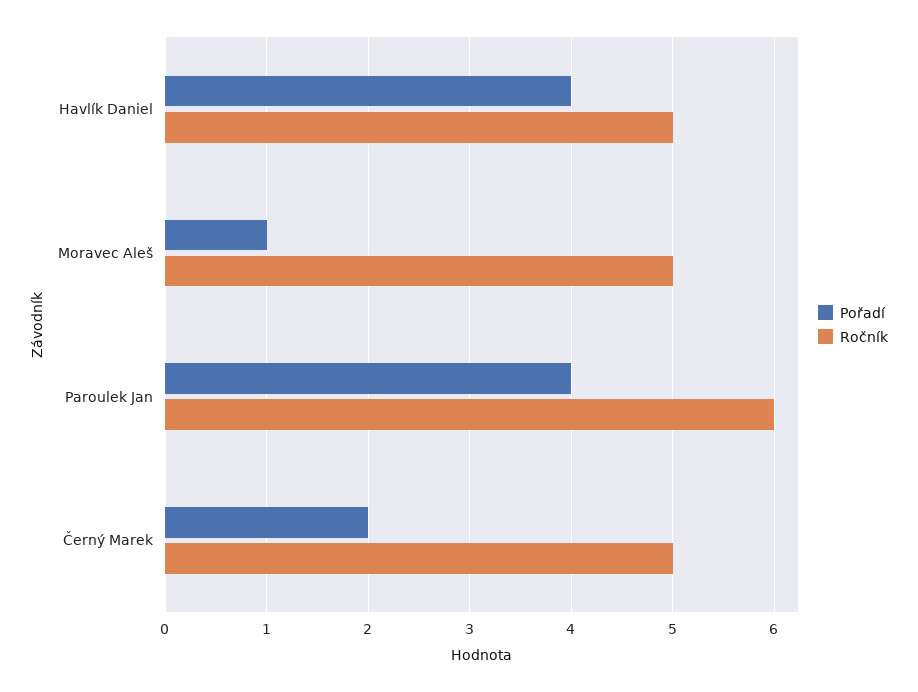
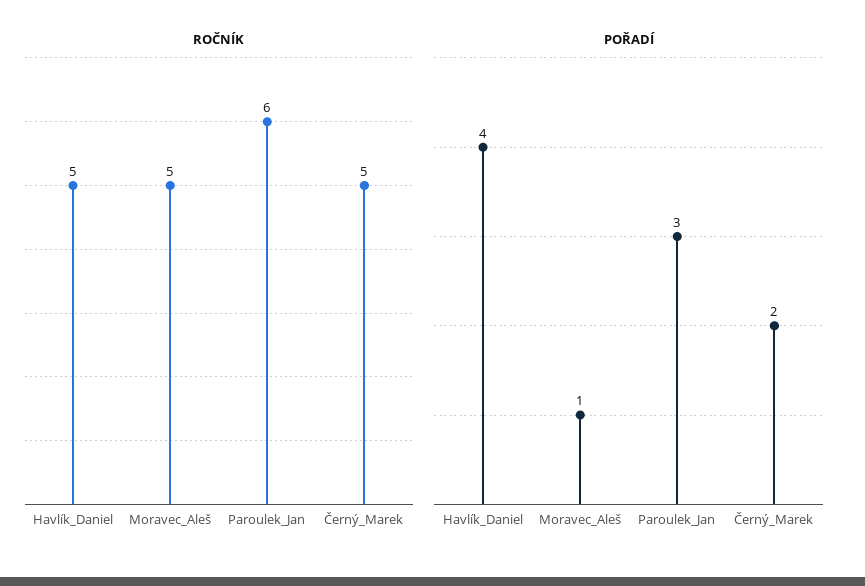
Pořadí, Paroulek Jan: 4 -> 3

